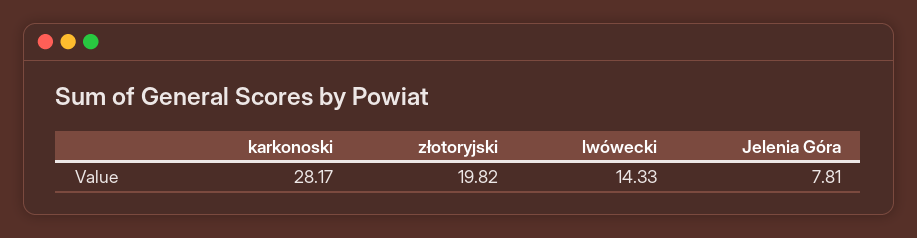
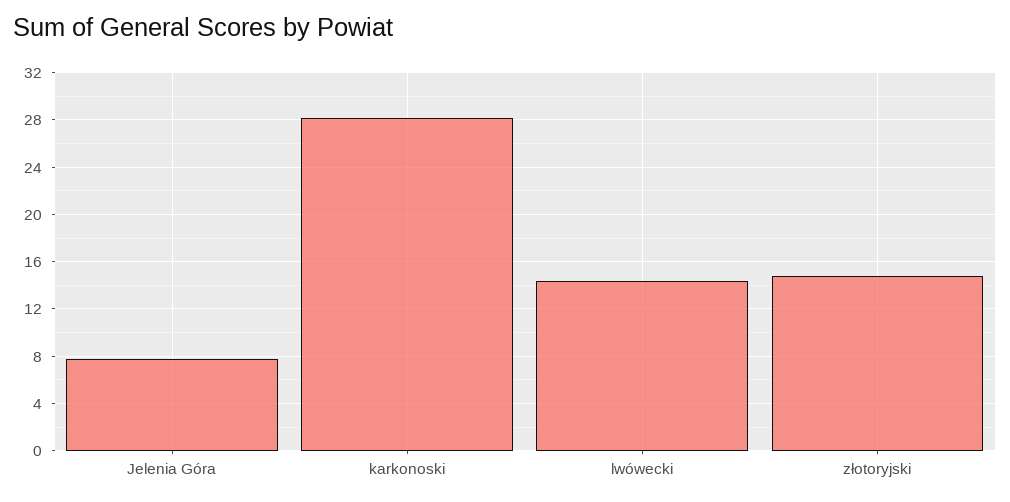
złotoryjski: 19.82 -> 15

